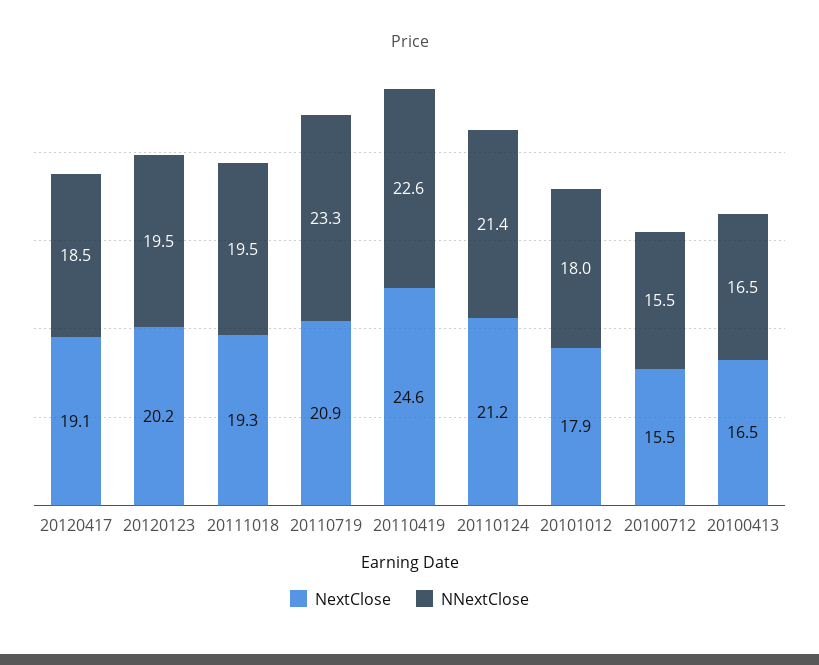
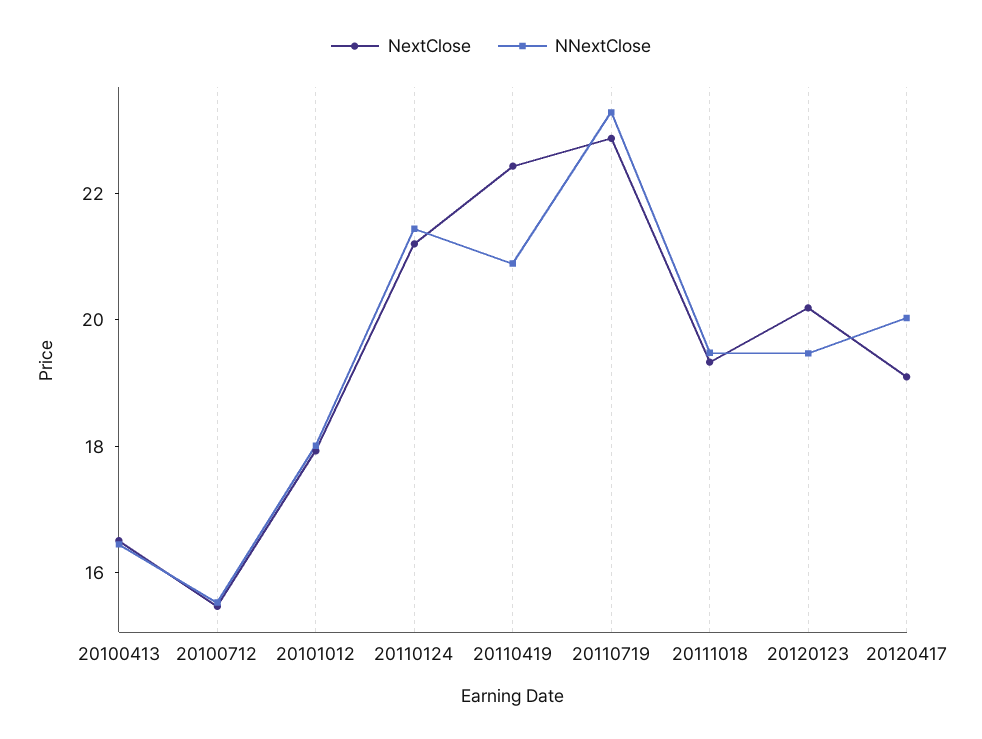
NNextClose, 20120417: 18.5 -> 20
NextClose, 20110719: 20.9 -> 23
NextClose, 20110419: 24.6 -> 22.5
NNextClose, 20110419: 22.6 -> 21

